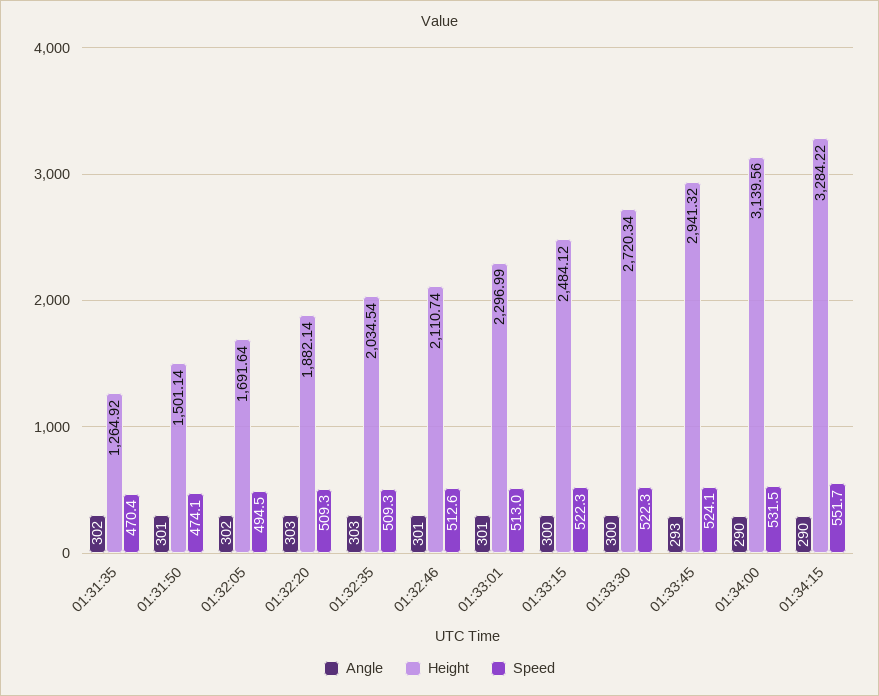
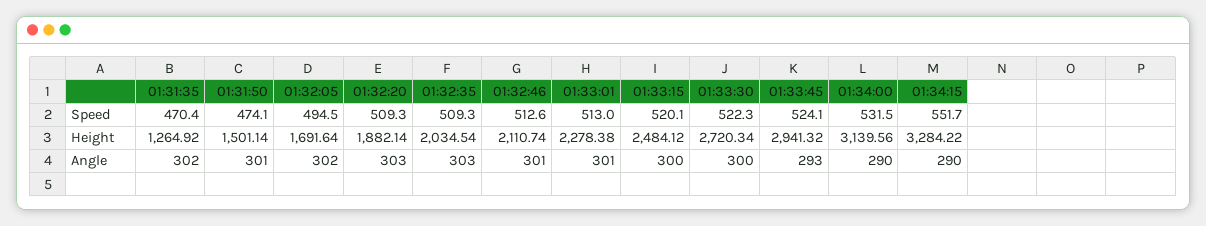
Height, 01:33:01: 2296.99 -> 2278.38
Speed, 01:33:15: 522.3 -> 520.1

